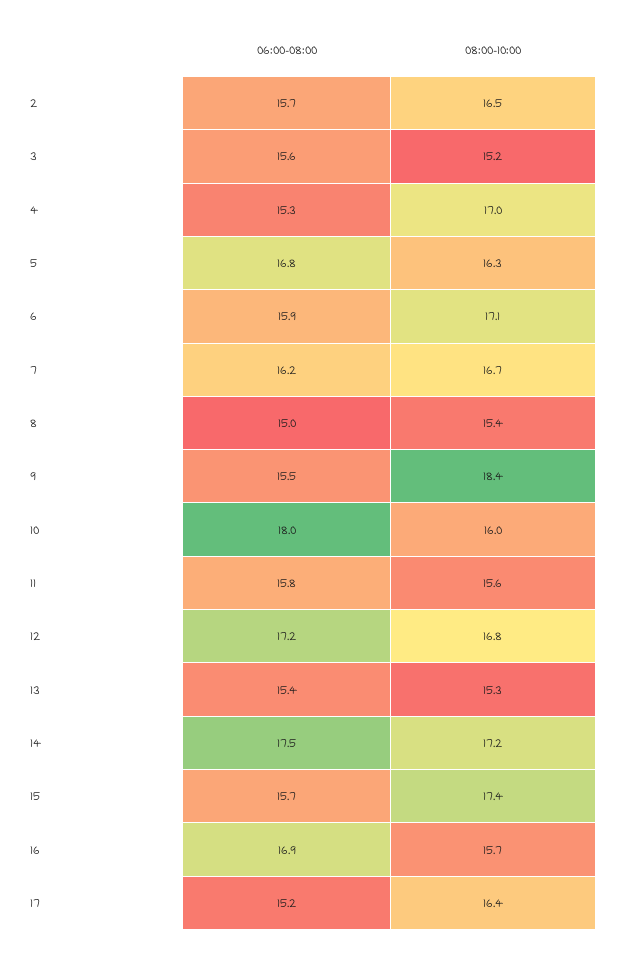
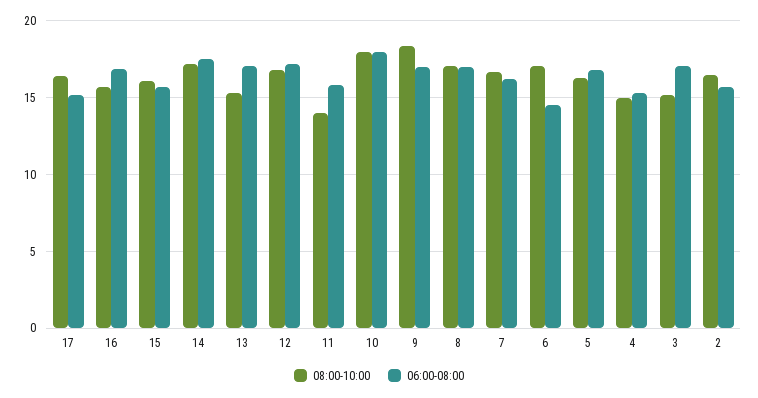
06:00-08:00, 3: 15.6 -> 17
08:00-10:00, 4: 17 -> 15
06:00-08:00, 6: 15.9 -> 14.5
06:00-08:00, 8: 15 -> 17
08:00-10:00, 8: 15.4 -> 17
06:00-08:00, 9: 15.5 -> 17
08:00-10:00, 10: 16 -> 18
08:00-10:00, 11: 15.6 -> 14
06:00-08:00, 13: 15.4 -> 17
08:00-10:00, 15: 17.4 -> 16

